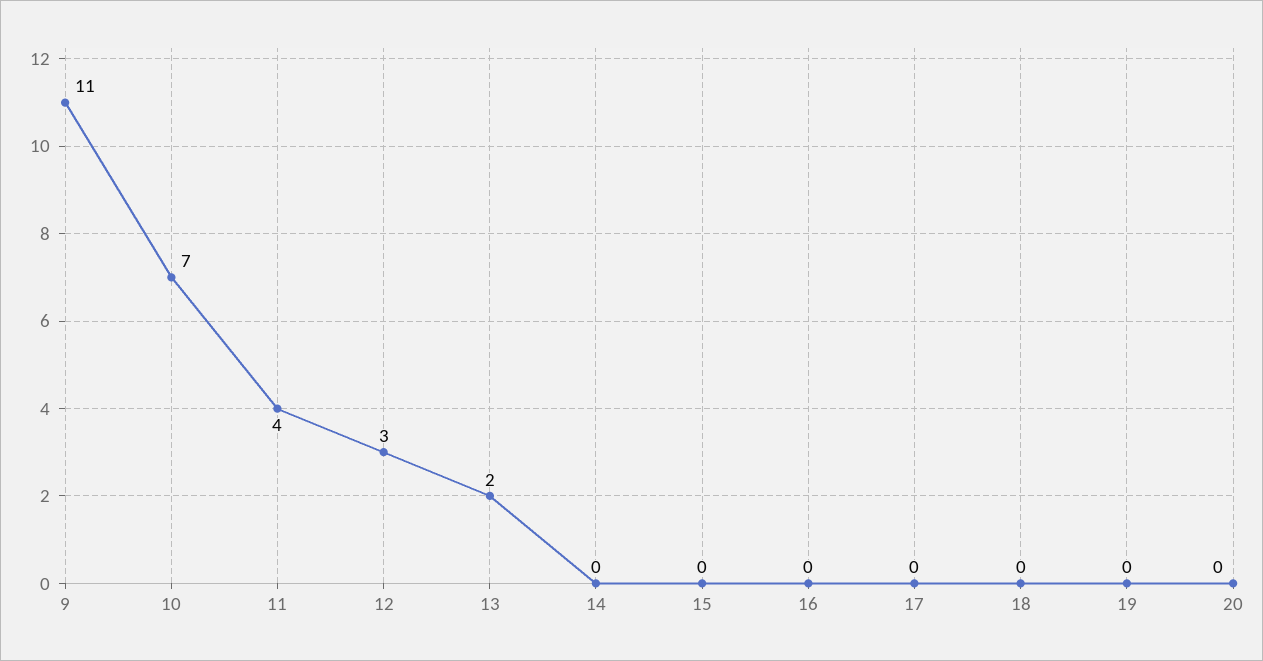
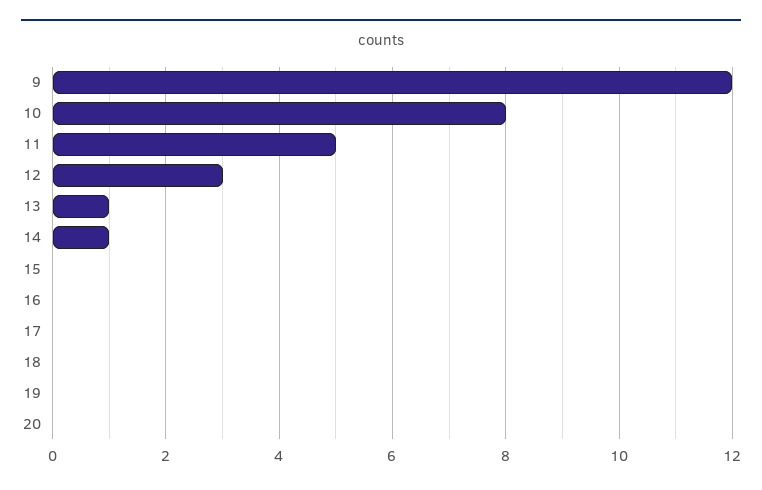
9: 11 -> 12
10: 7 -> 8
11: 4 -> 5
13: 2 -> 1
14: 0 -> 1

